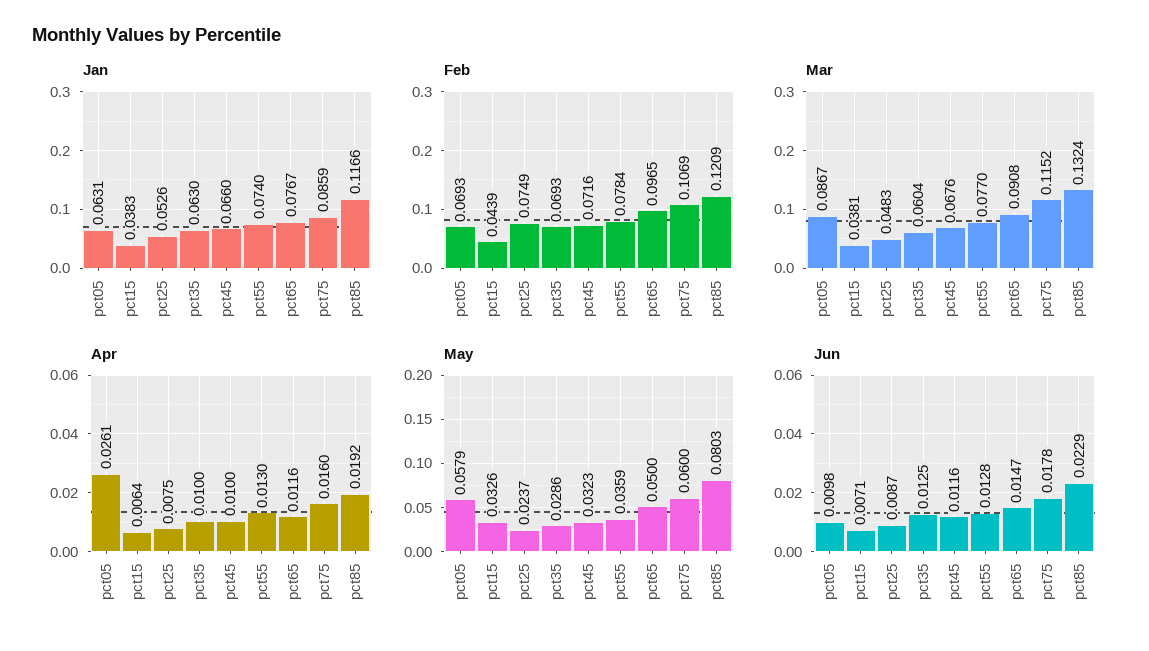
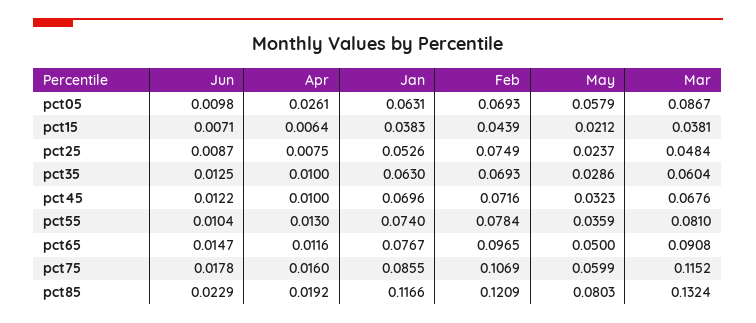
Jan, pct45: 0.066 -> 0.0696
Jan, pct75: 0.0859 -> 0.0855
Mar, pct25: 0.0483 -> 0.0484
Mar, pct55: 0.077 -> 0.081
May, pct15: 0.0326 -> 0.0212
May, pct75: 0.06 -> 0.0599
Jun, pct45: 0.0116 -> 0.0122
Jun, pct55: 0.0128 -> 0.0104

